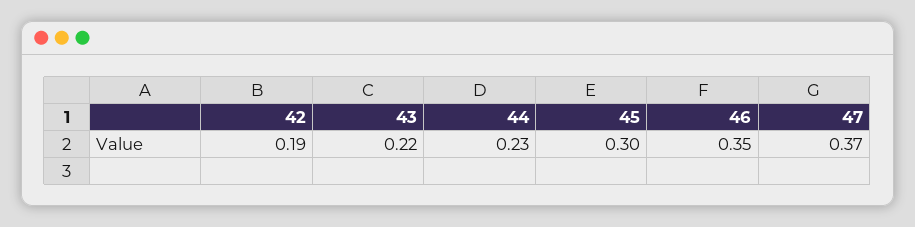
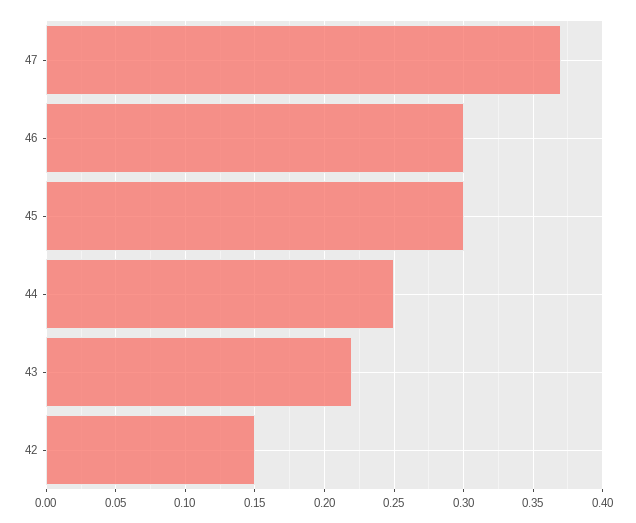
42: 0.19 -> 0.15
44: 0.23 -> 0.25
46: 0.35 -> 0.3

